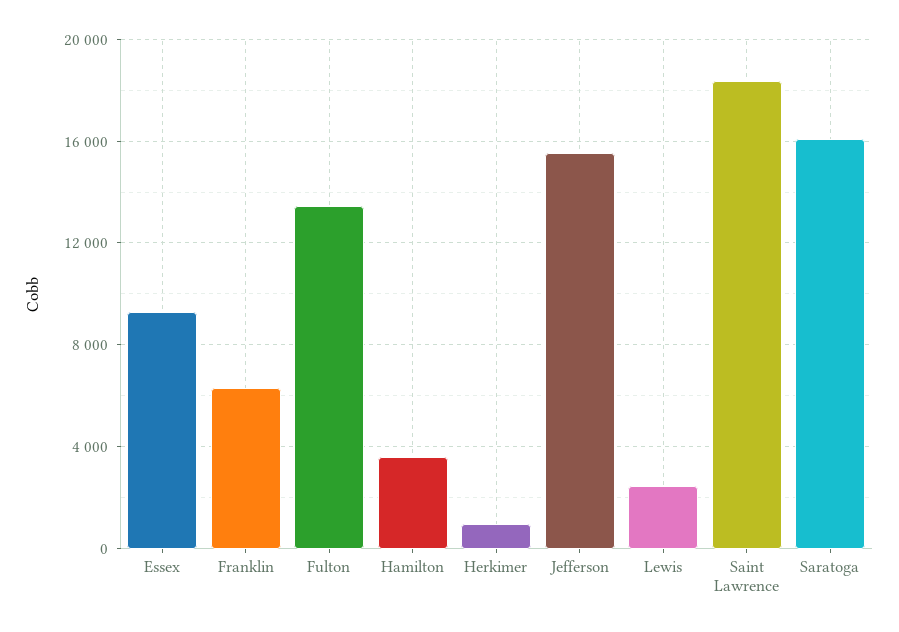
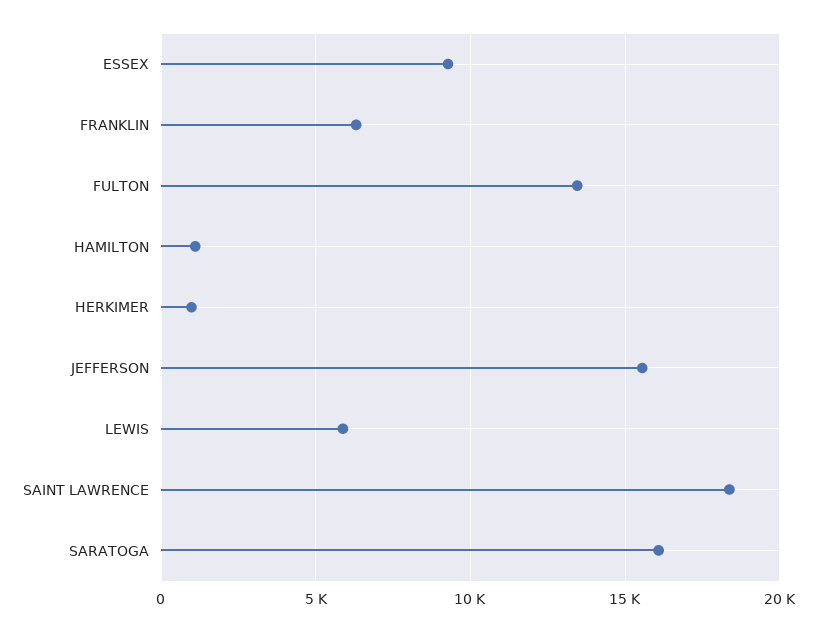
Hamilton: 3500 -> 1000
Lewis: 2500 -> 6000

